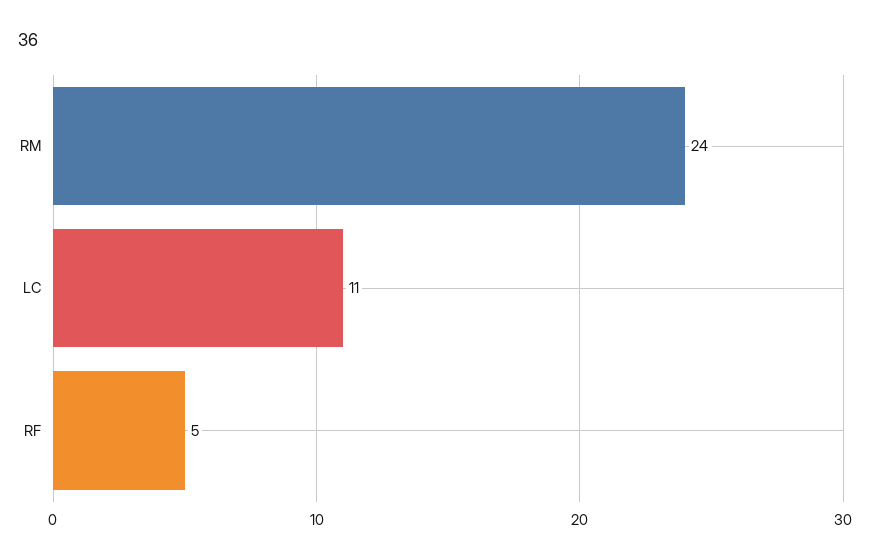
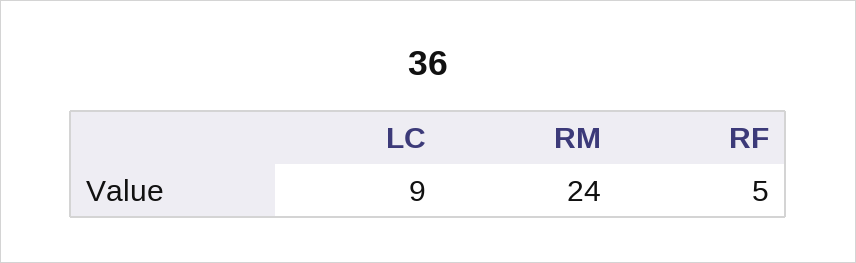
LC: 11 -> 9

